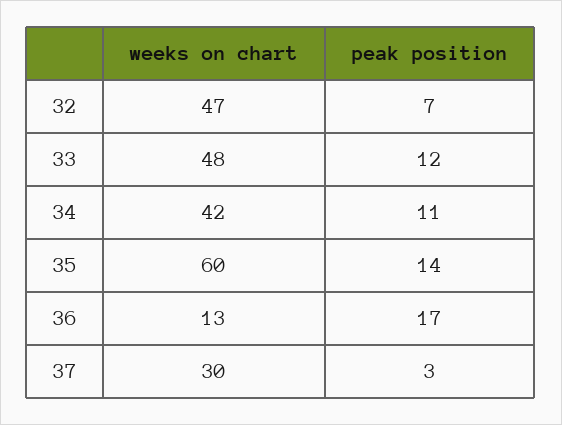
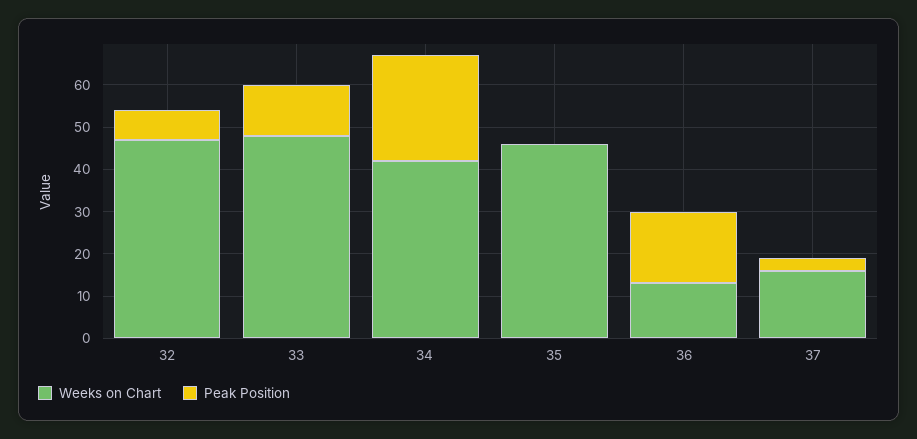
peak position, 34: 11 -> 25
weeks on chart, 35: 60 -> 45
peak position, 35: 14 -> 0
weeks on chart, 37: 30 -> 15

